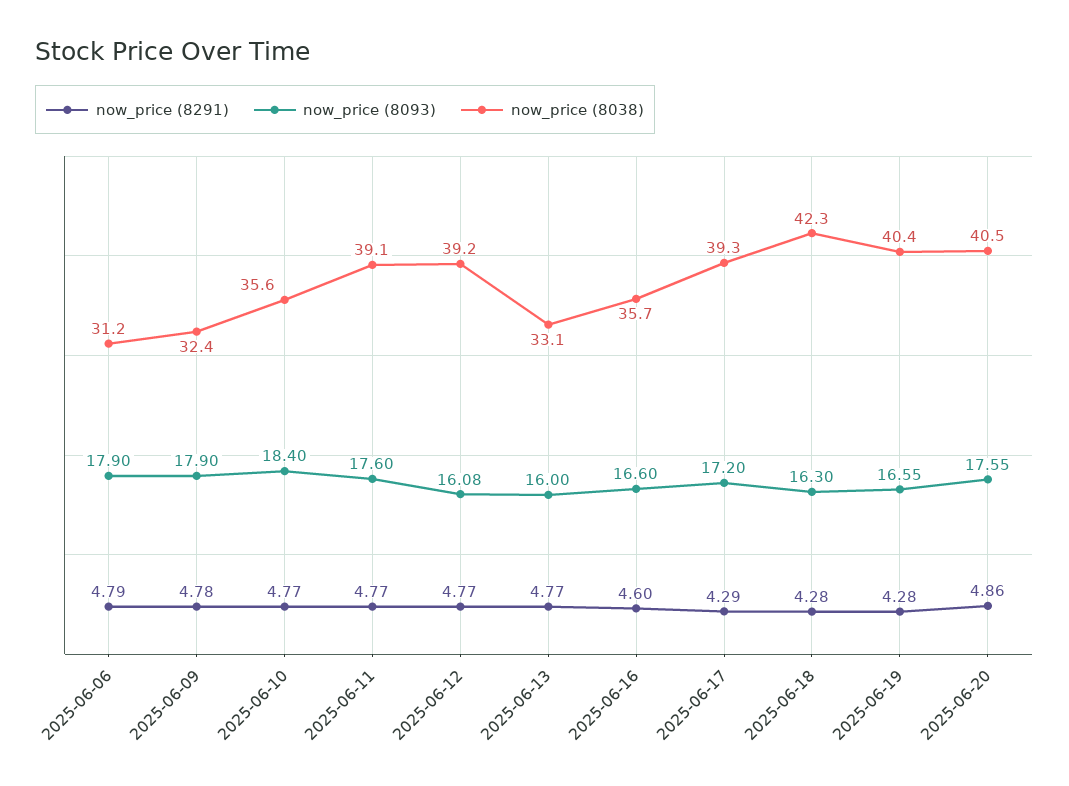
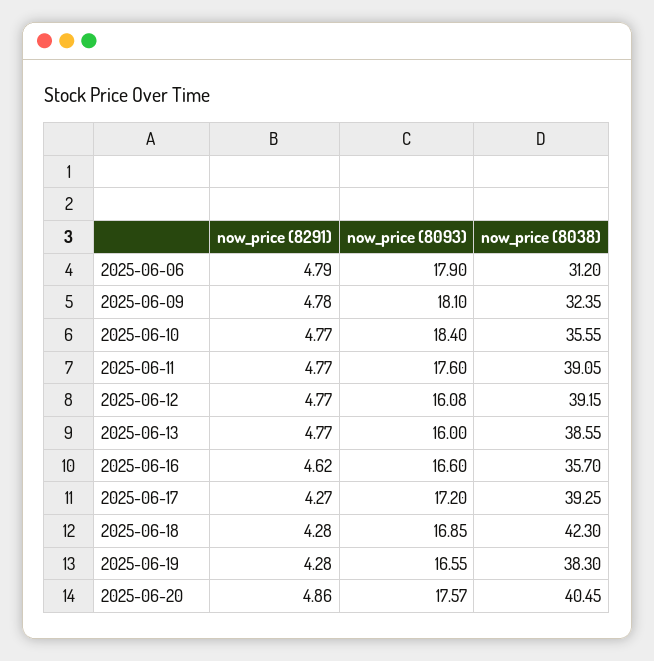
now_price (8093), 2025-06-09: 17.9 -> 18.1
now_price (8038), 2025-06-13: 33.1 -> 38.55
now_price (8291), 2025-06-16: 4.6 -> 4.62
now_price (8291), 2025-06-17: 4.29 -> 4.27
now_price (8093), 2025-06-18: 16.3 -> 16.85
now_price (8038), 2025-06-19: 40.4 -> 38.3
now_price (8093), 2025-06-20: 17.55 -> 17.57

